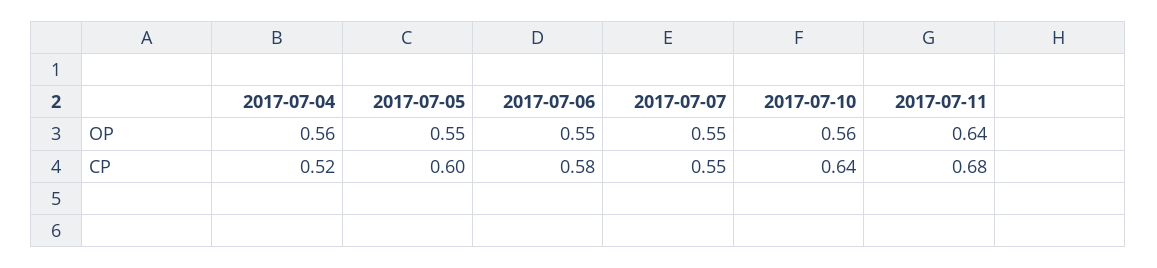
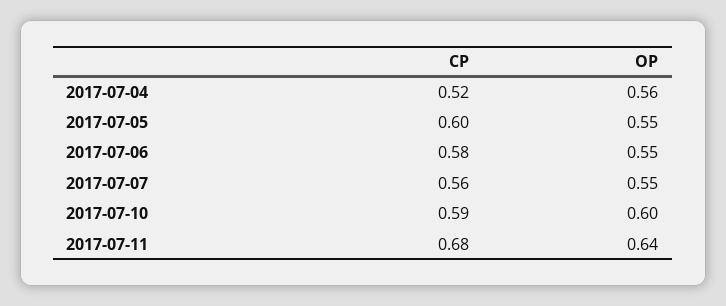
2017-07-10, OP: 0.56 -> 0.6
2017-07-07, CP: 0.55 -> 0.56
2017-07-10, CP: 0.64 -> 0.59

